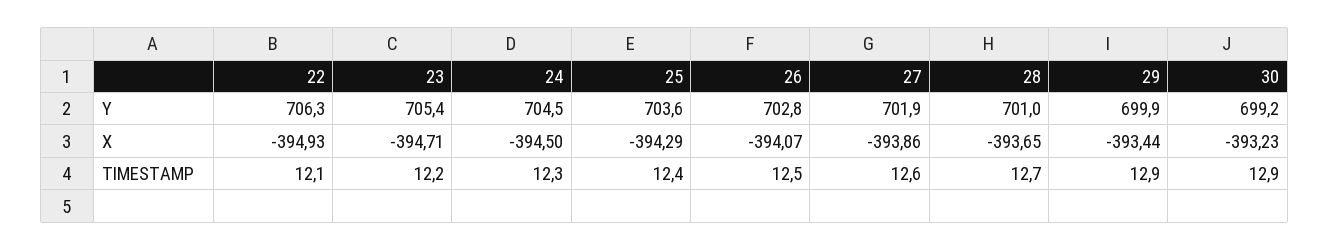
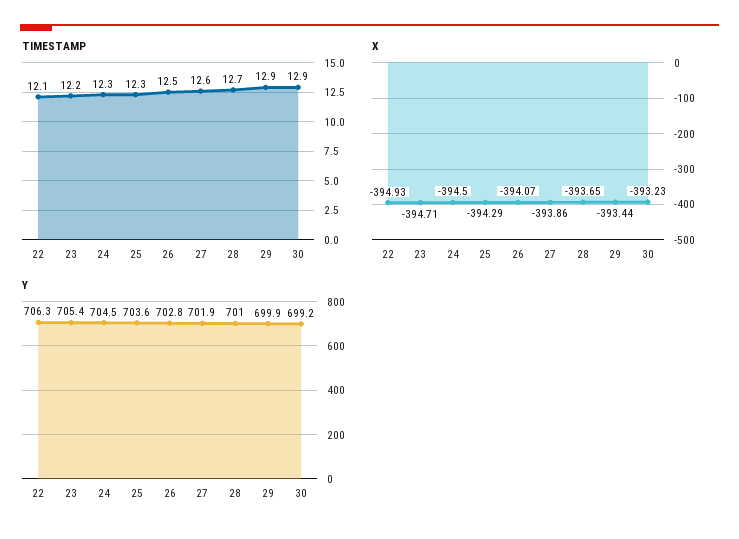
TIMESTAMP, 25: 12.4 -> 12.3

